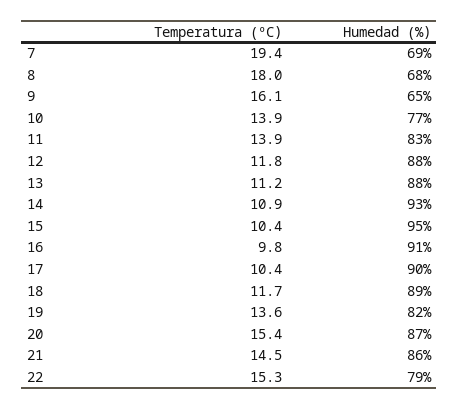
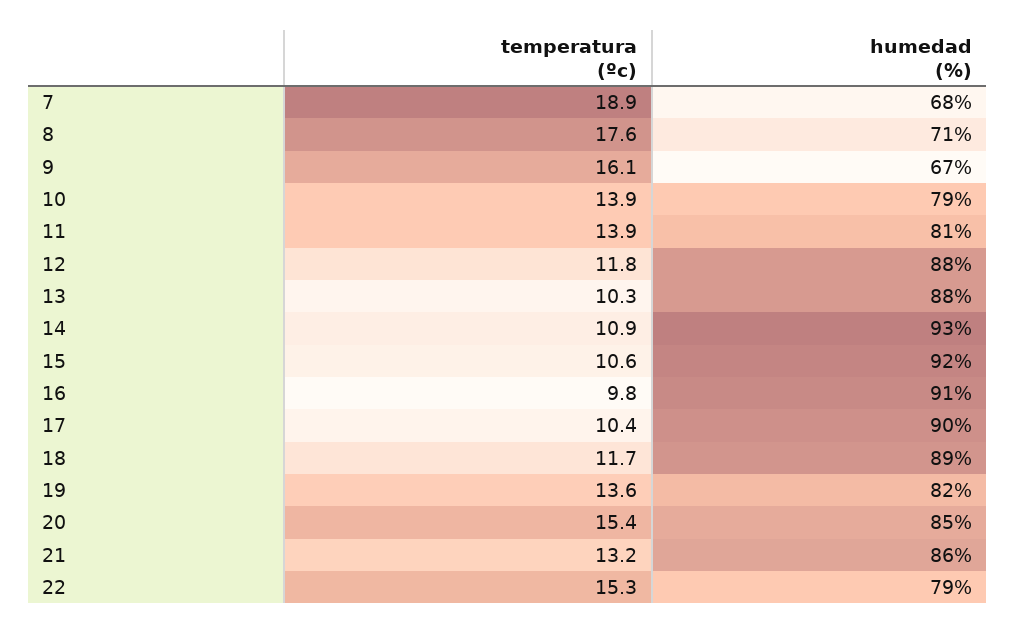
Temperatura (ºC), 7: 19.4 -> 18.9
Humedad (%), 7: 69 -> 68
Temperatura (ºC), 8: 18 -> 17.6
Humedad (%), 8: 68 -> 71
Humedad (%), 9: 65 -> 67
Humedad (%), 10: 77 -> 79
Humedad (%), 11: 83 -> 81
Temperatura (ºC), 13: 11.2 -> 10.3
Temperatura (ºC), 15: 10.4 -> 10.6
Humedad (%), 15: 95 -> 92
Humedad (%), 20: 87 -> 85
Temperatura (ºC), 21: 14.5 -> 13.2

